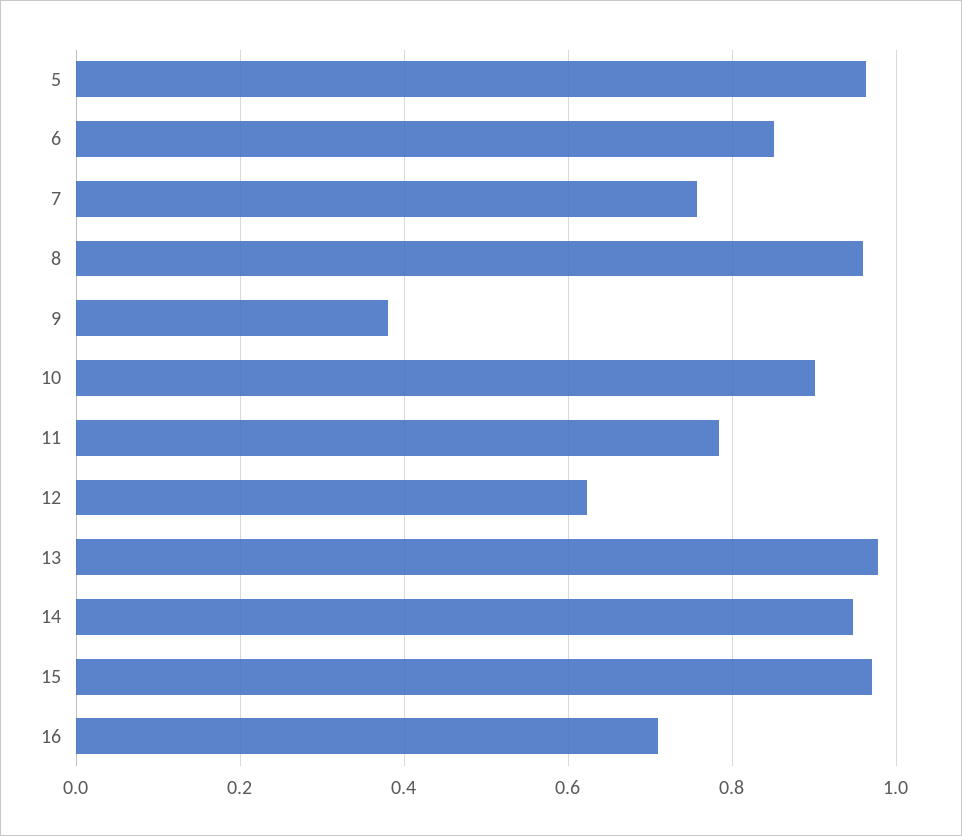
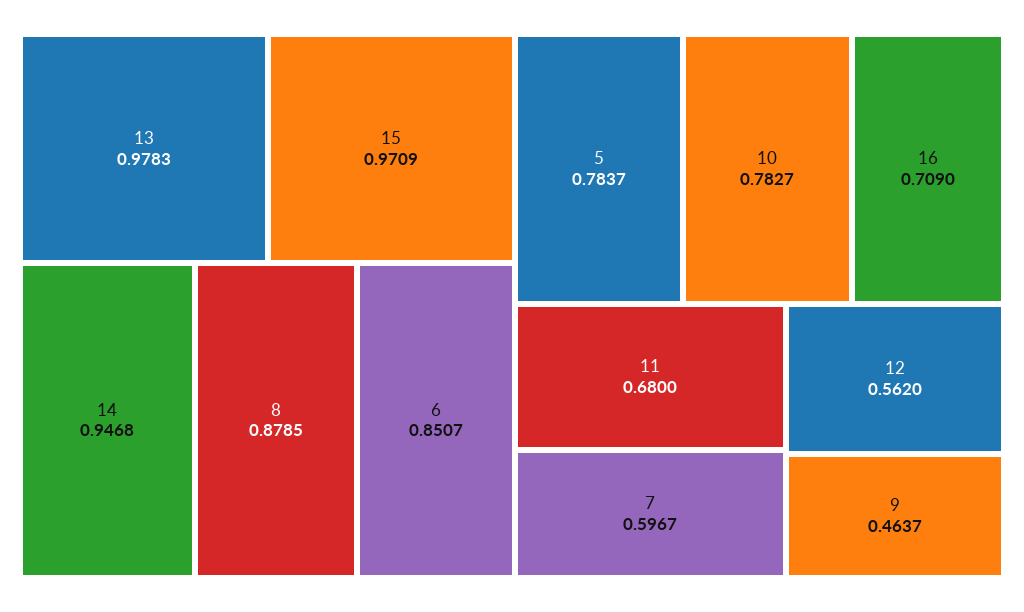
5: 0.96 -> 0.7837
7: 0.76 -> 0.5967
8: 0.96 -> 0.8785
9: 0.38 -> 0.4637
10: 0.9 -> 0.7827
11: 0.78 -> 0.68
12: 0.62 -> 0.562

